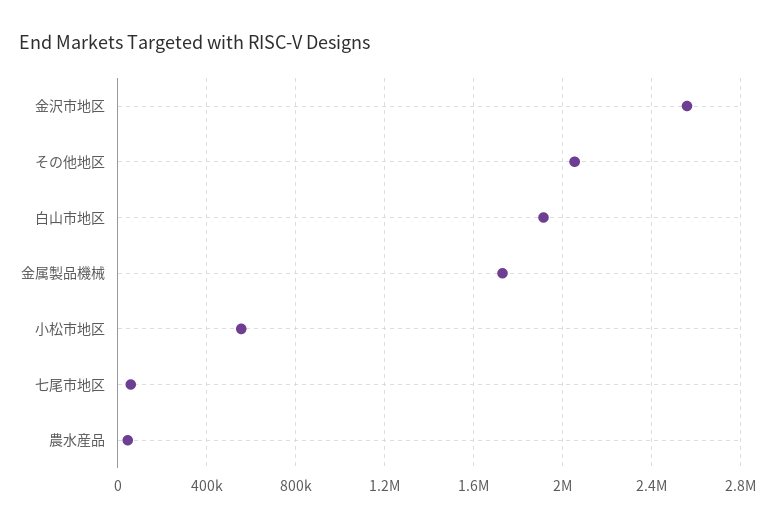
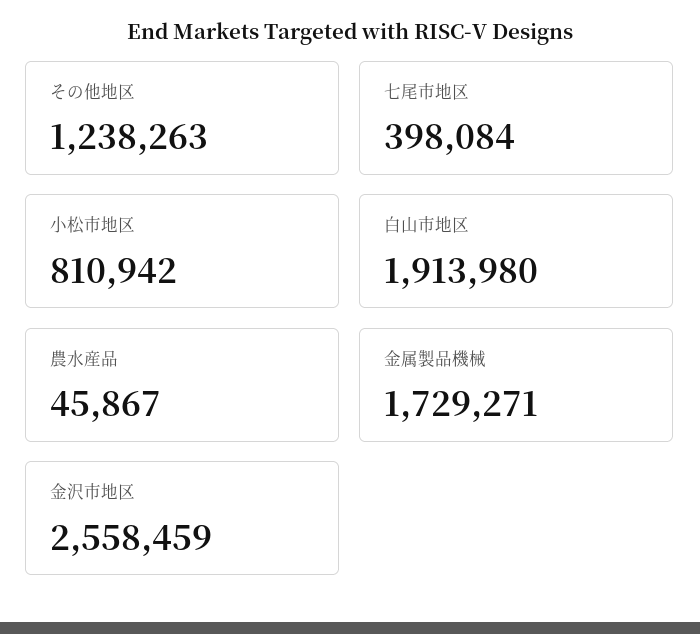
その他地区: 2050000 -> 1238263
小松市地区: 550000 -> 810942
七尾市地区: 50000 -> 398084

